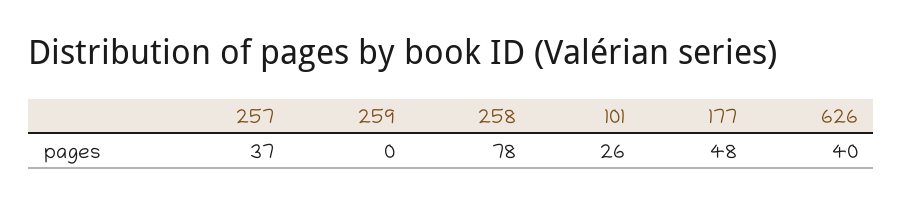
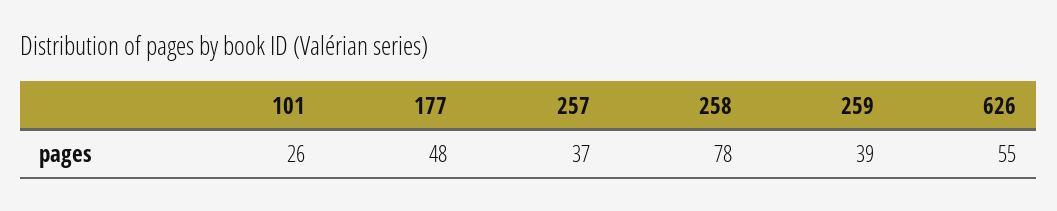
259: 0 -> 39
626: 40 -> 55

